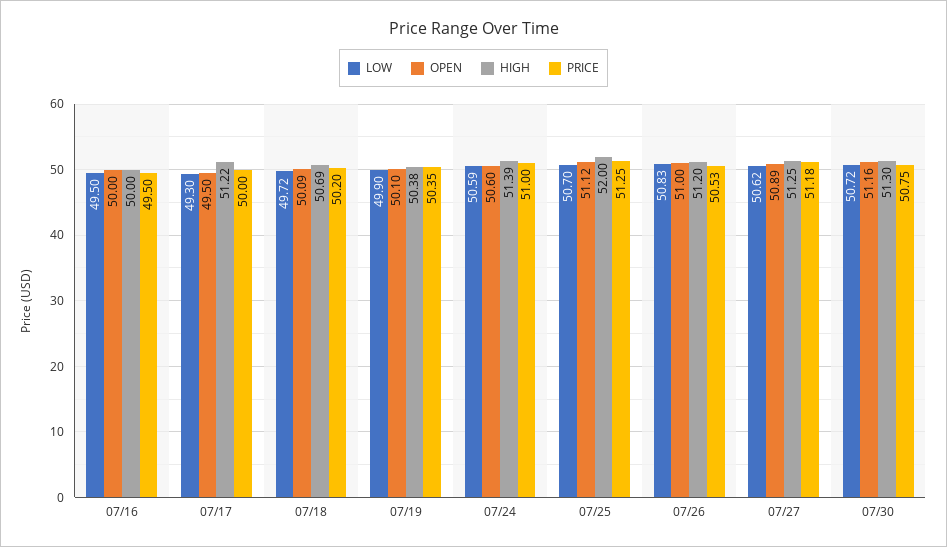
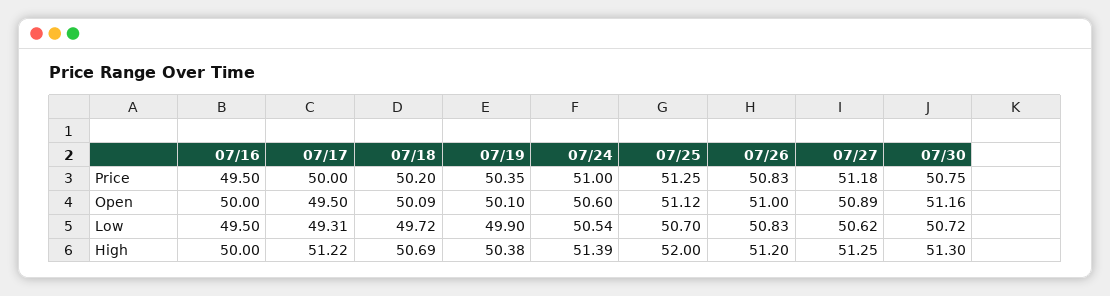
LOW, 07/17: 49.3 -> 49.31
LOW, 07/24: 50.59 -> 50.54
PRICE, 07/26: 50.53 -> 50.83

